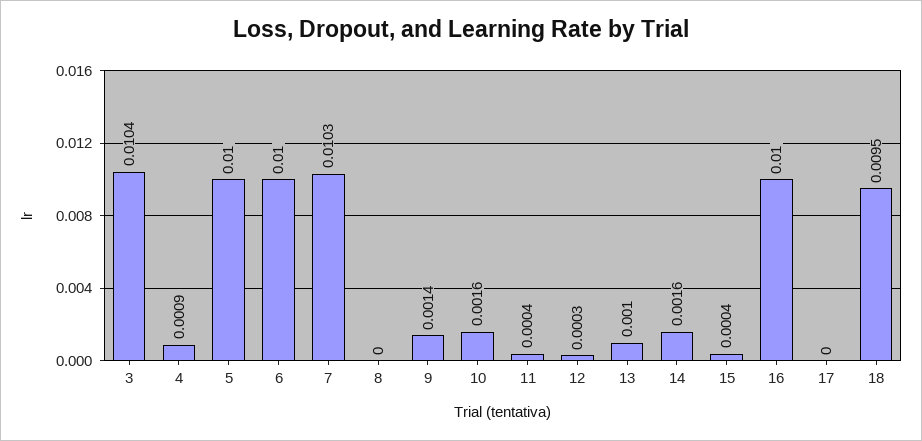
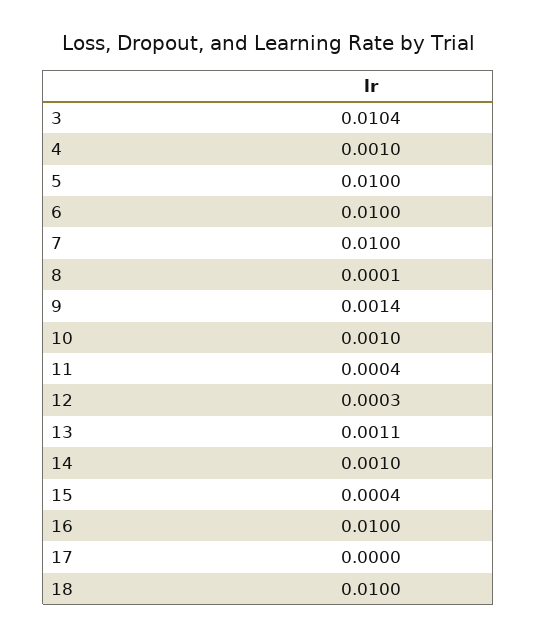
4: 0.0009 -> 0.001
7: 0.0103 -> 0.01
8: 0 -> 0.0001
10: 0.0016 -> 0.001
13: 0.001 -> 0.0011
14: 0.0016 -> 0.001
18: 0.0095 -> 0.01

